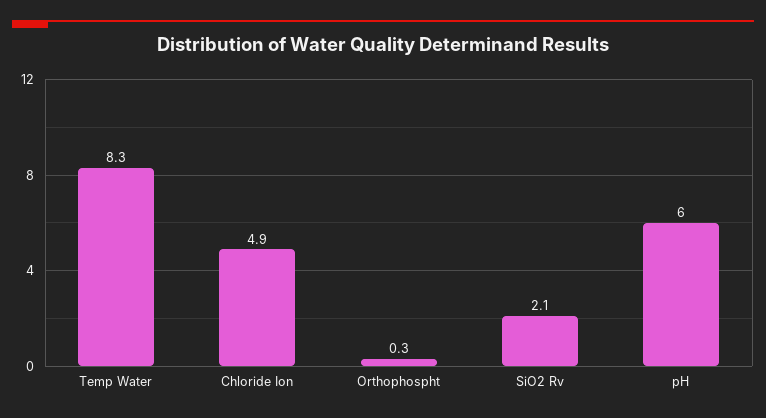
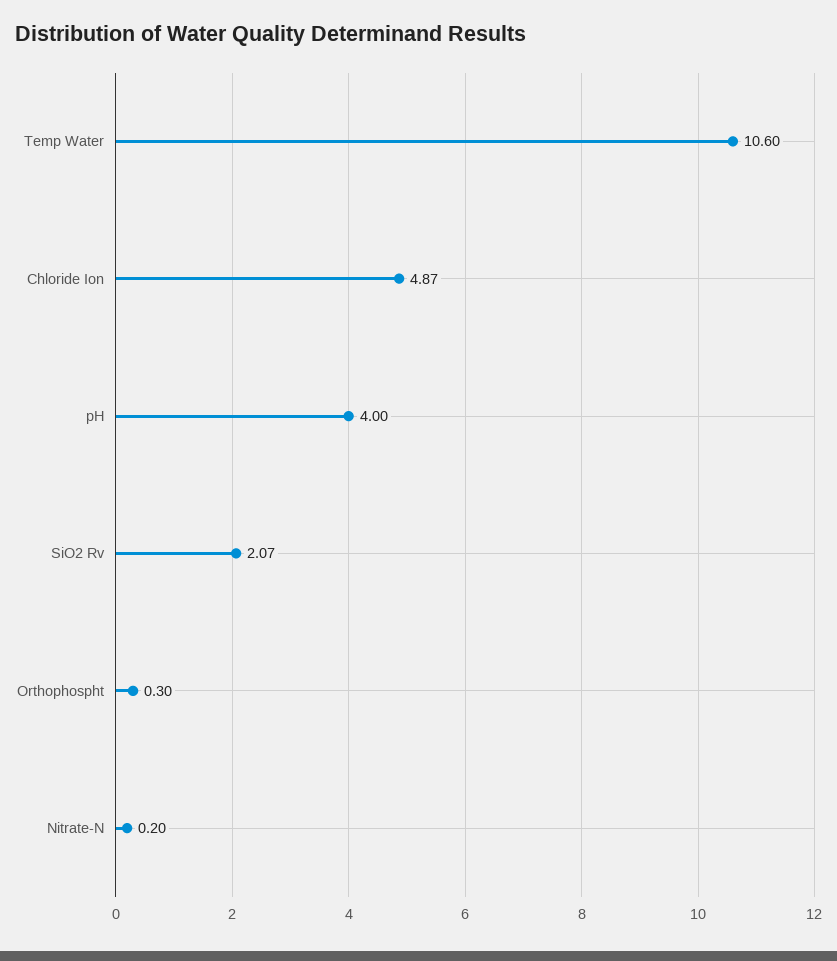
Temp Water: 8.3 -> 10.6
pH: 6 -> 4
Nitrate-N: none -> 0.2

